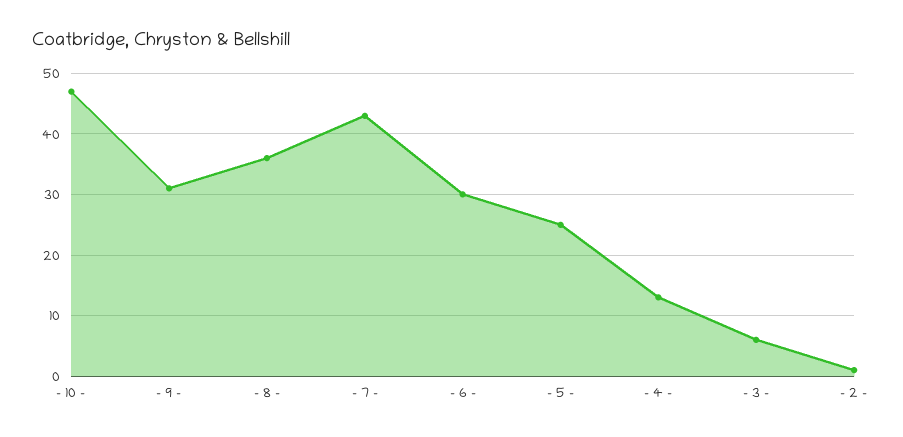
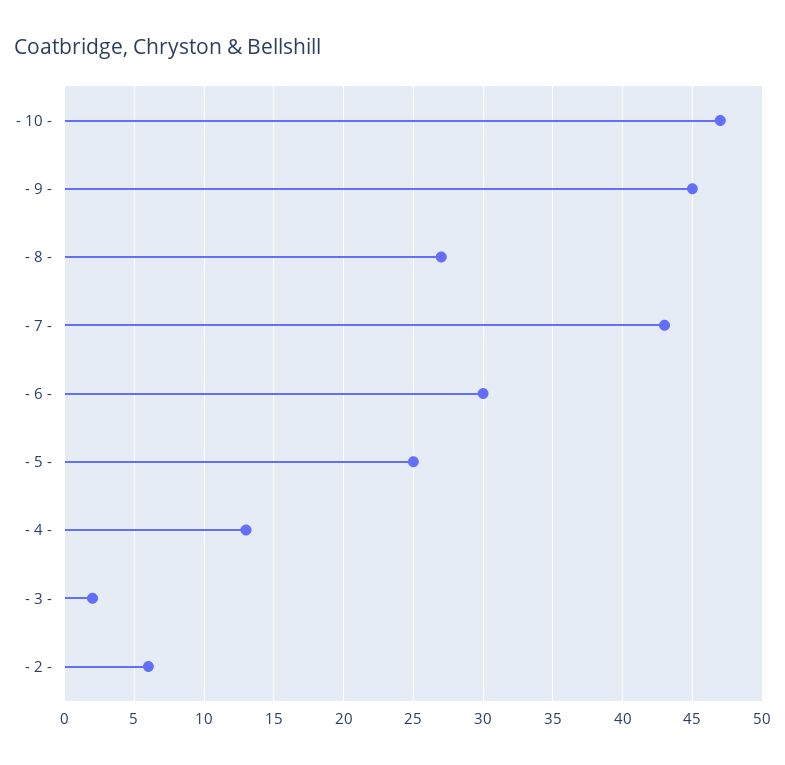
- 9 -: 31 -> 45
- 8 -: 36 -> 27
- 3 -: 6 -> 2
- 2 -: 1 -> 6

